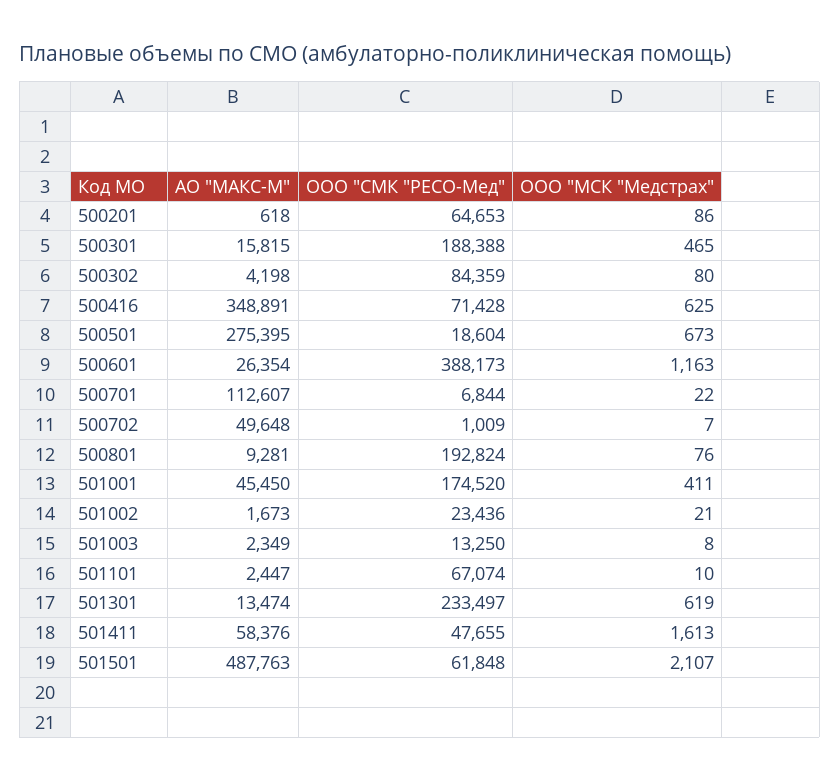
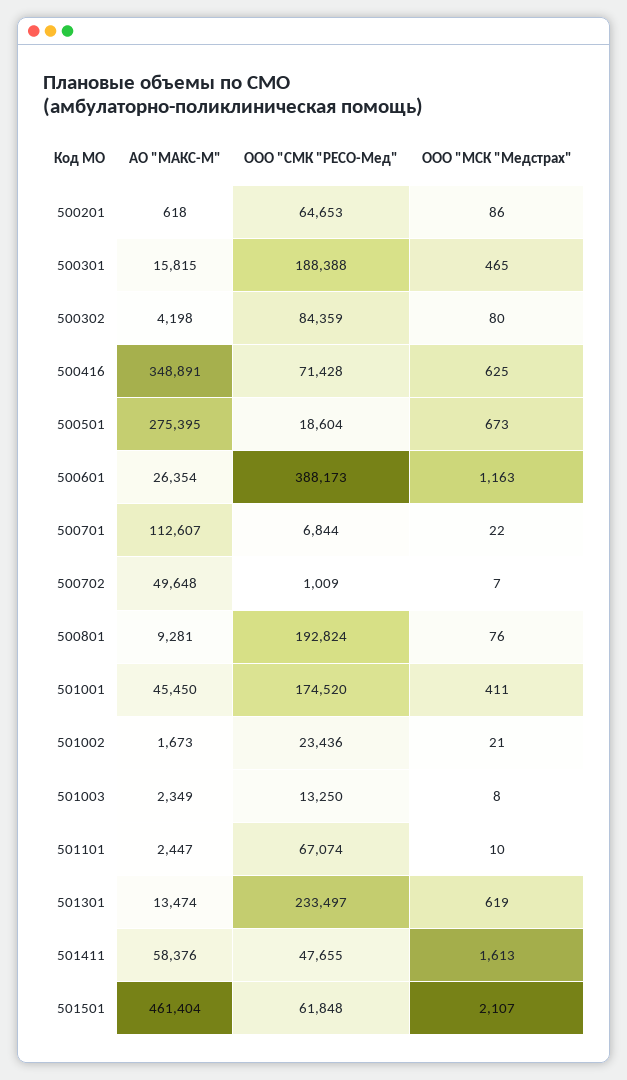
АО "МАКС-М", 501501: 487763 -> 461404

